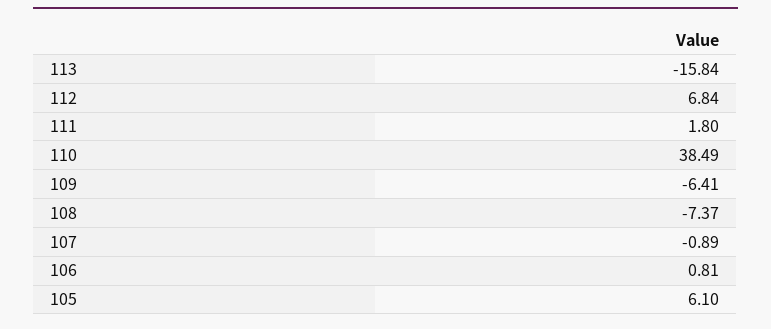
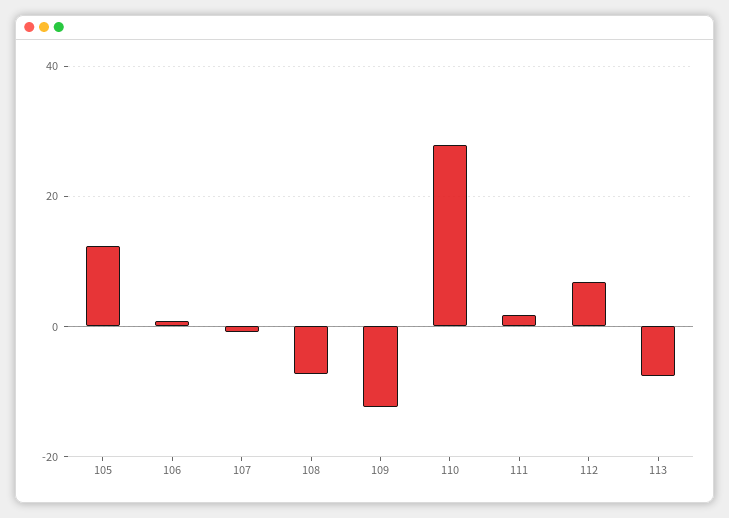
113: -15.84 -> -8
110: 38.49 -> 28
109: -6.41 -> -12
105: 6.1 -> 12

